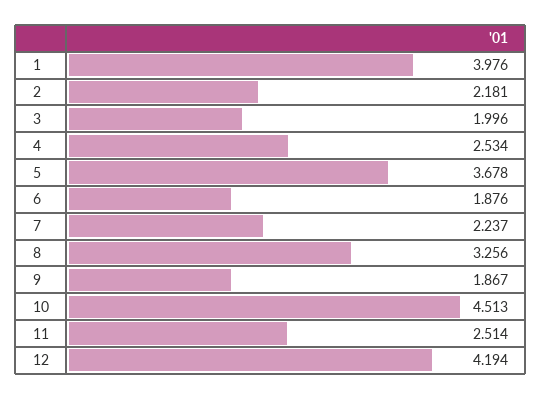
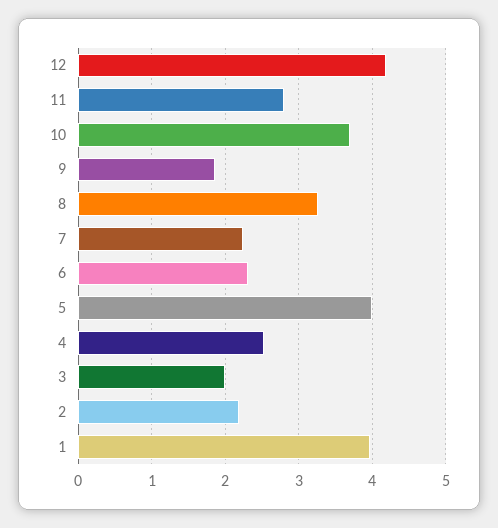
5: 3.678 -> 4
6: 1.876 -> 2.3
10: 4.513 -> 3.7
11: 2.514 -> 2.8

